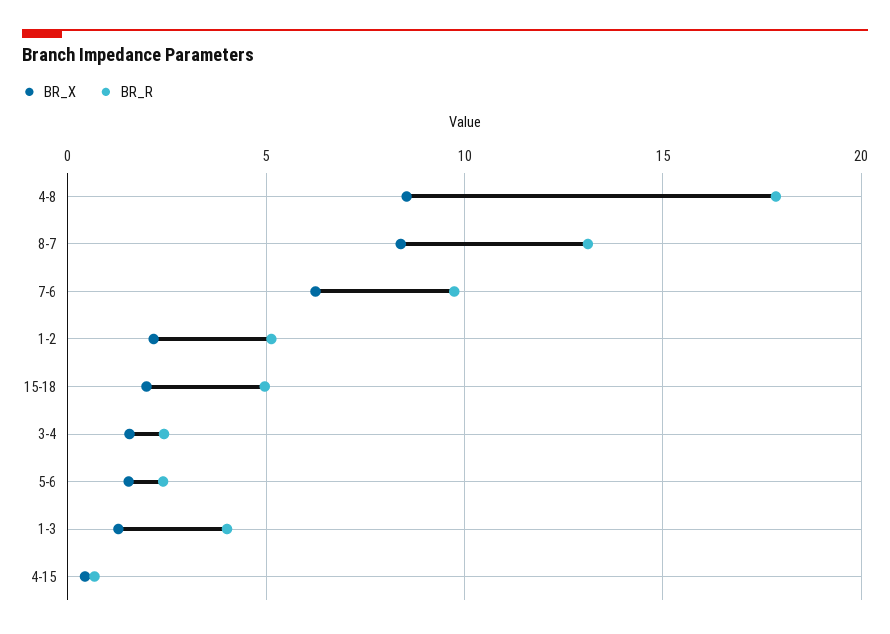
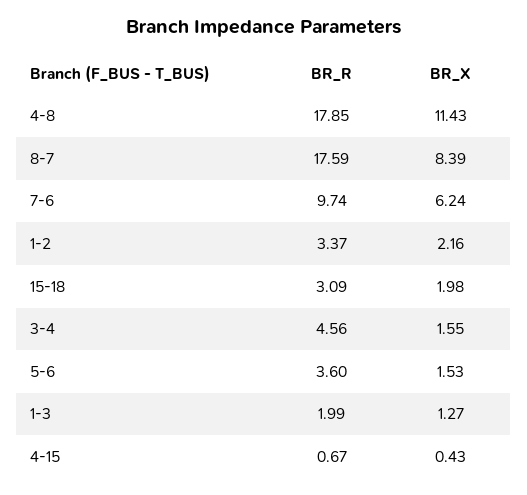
BR_X, 4-8: 8.5 -> 11.43
BR_R, 8-7: 13 -> 17.59
BR_R, 1-2: 5 -> 3.37
BR_R, 15-18: 5 -> 3.09
BR_R, 3-4: 2.5 -> 4.56
BR_R, 5-6: 2.5 -> 3.6
BR_R, 1-3: 4 -> 1.99

